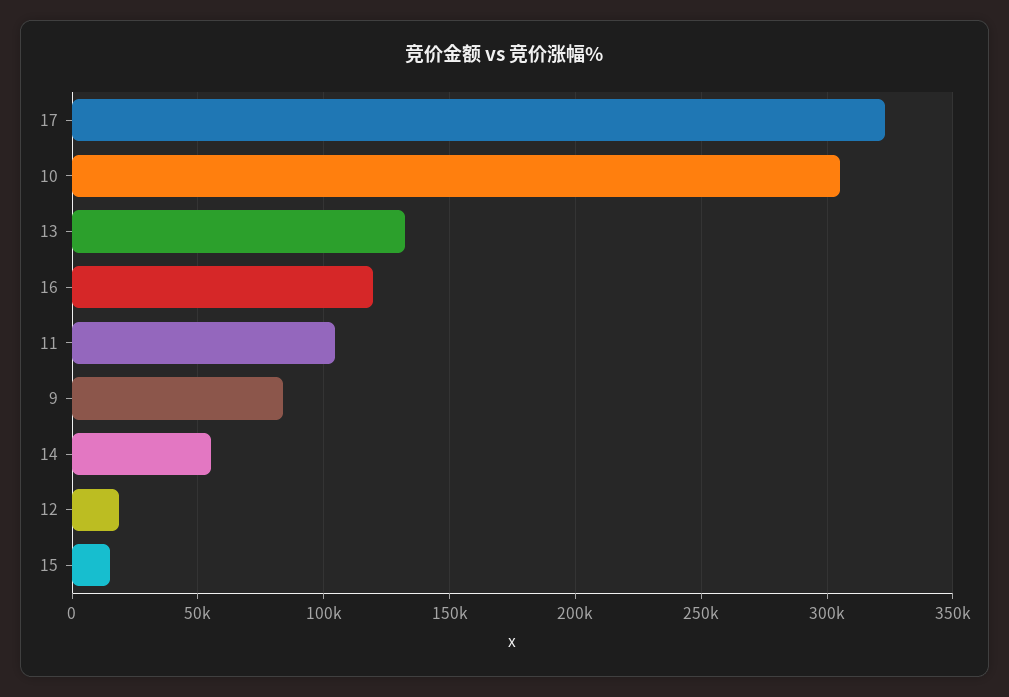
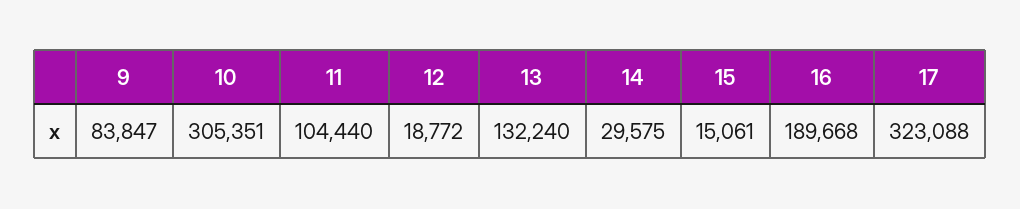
16: 120000 -> 189668
14: 55000 -> 29575

